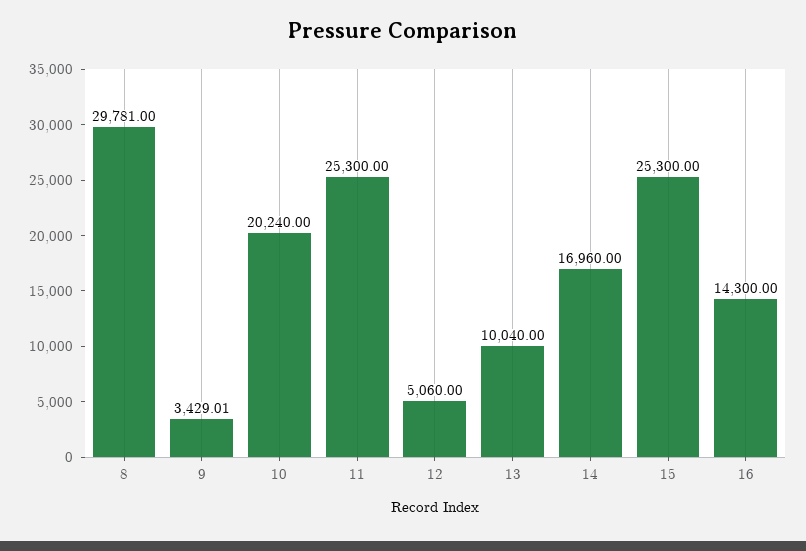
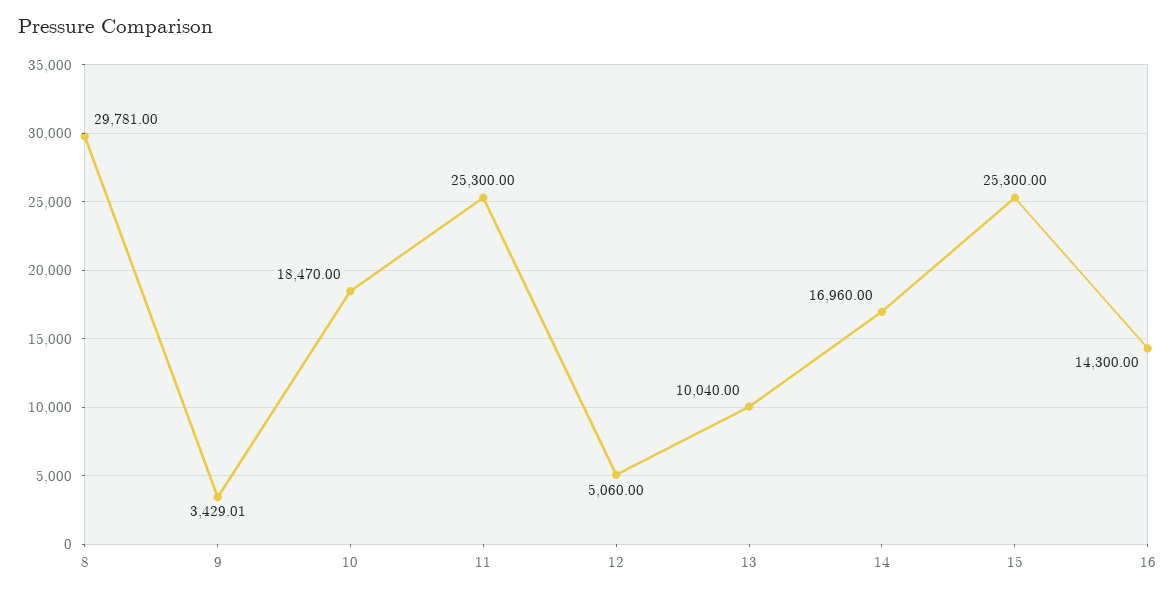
10: 20240 -> 18470

